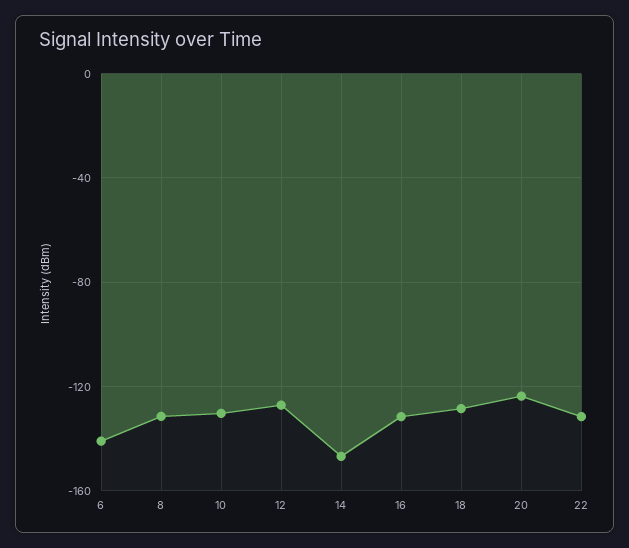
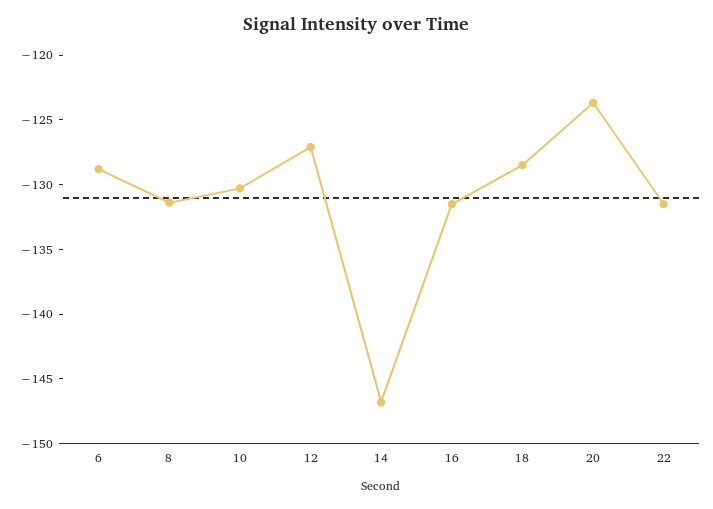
6: -140 -> -129

